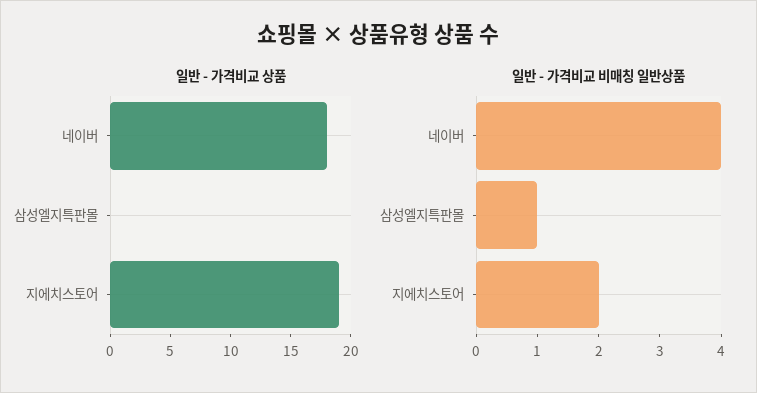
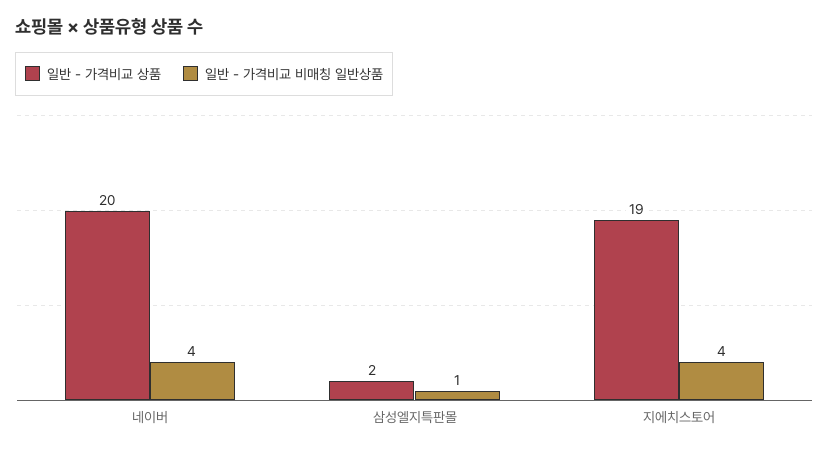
일반 - 가격비교 상품, 네이버: 18 -> 20
일반 - 가격비교 상품, 삼성엘지특판몰: 0 -> 2
일반 - 가격비교 비매칭 일반상품, 지에치스토어: 2 -> 4

